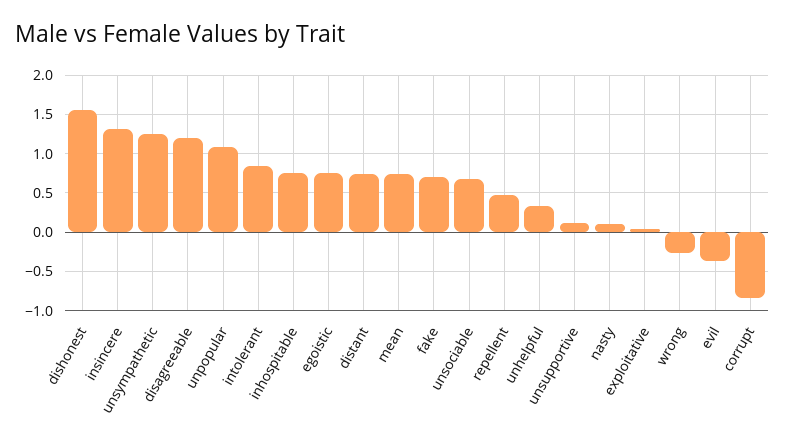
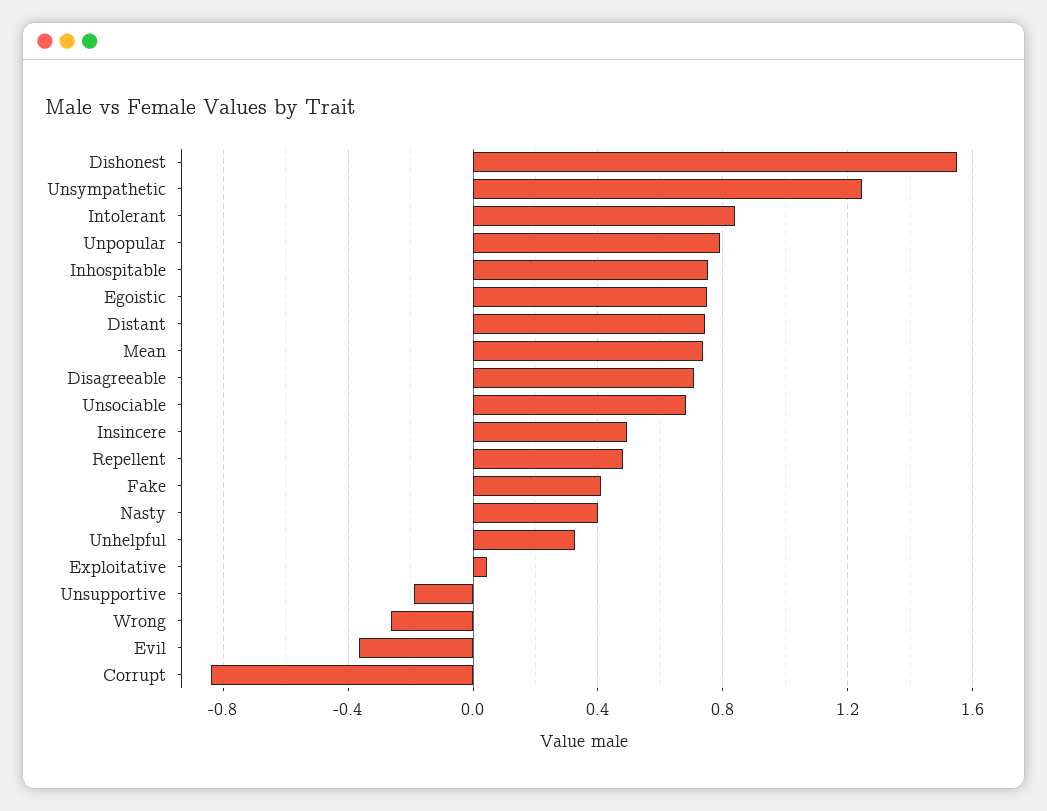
insincere: 1.3 -> 0.5
disagreeable: 1.2 -> 0.7
unpopular: 1.1 -> 0.8
fake: 0.7 -> 0.4
unsupportive: 0.1 -> -0.2
nasty: 0.1 -> 0.4

